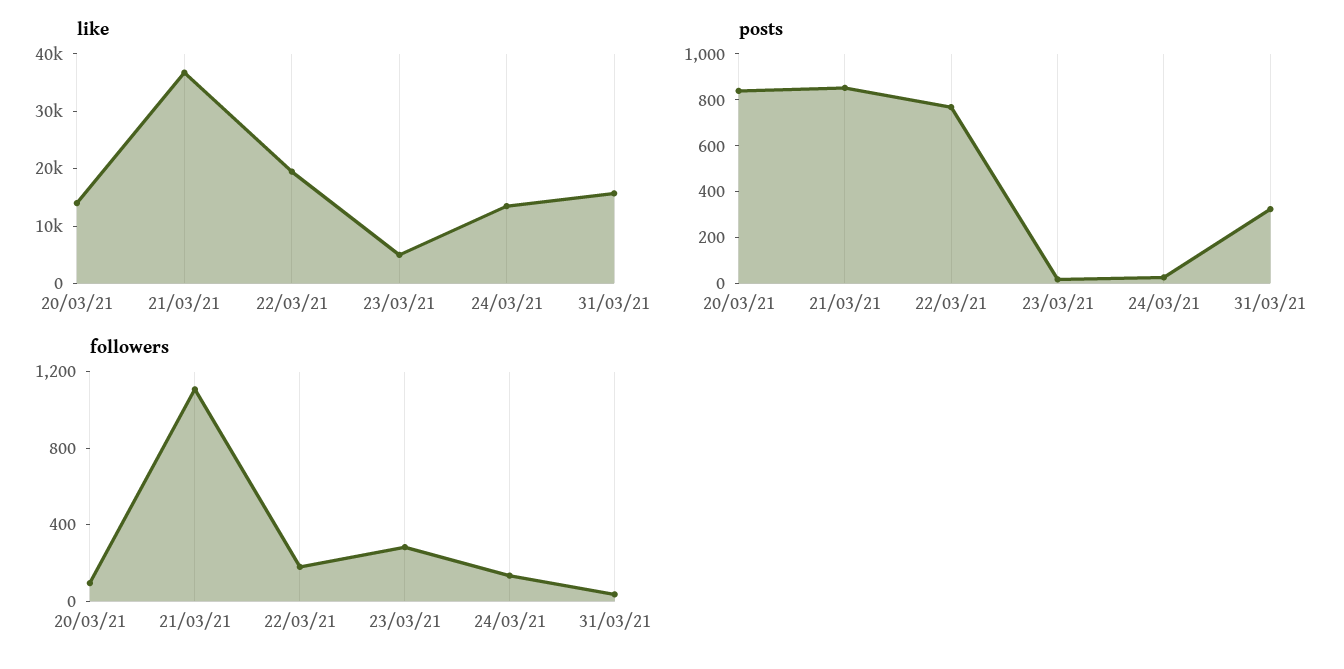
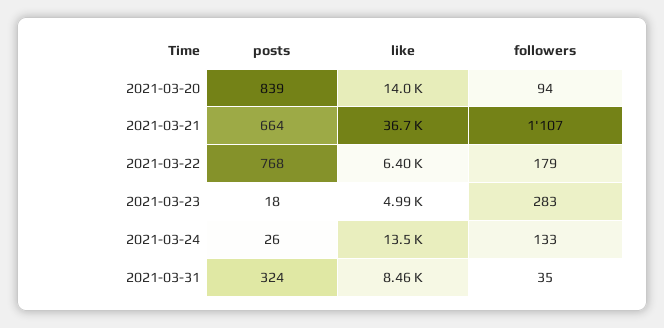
like, 22/03/21: 20000 -> 6400
like, 31/03/21: 16000 -> 8460
posts, 21/03/21: 850 -> 664

